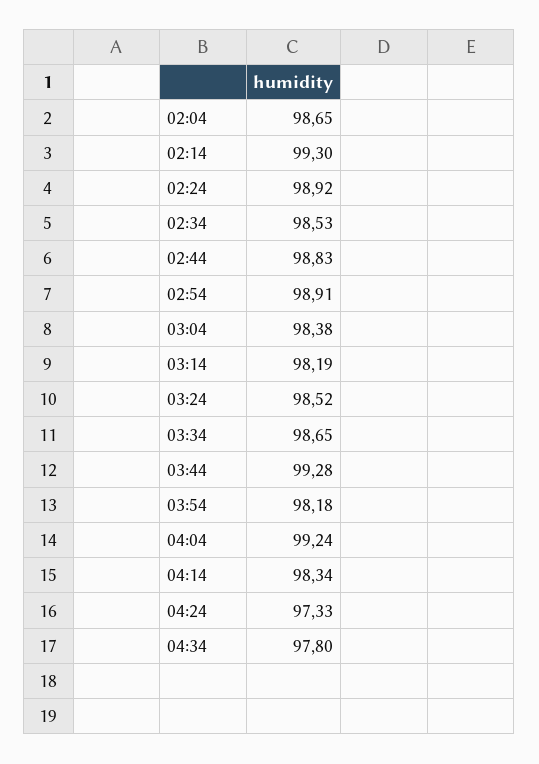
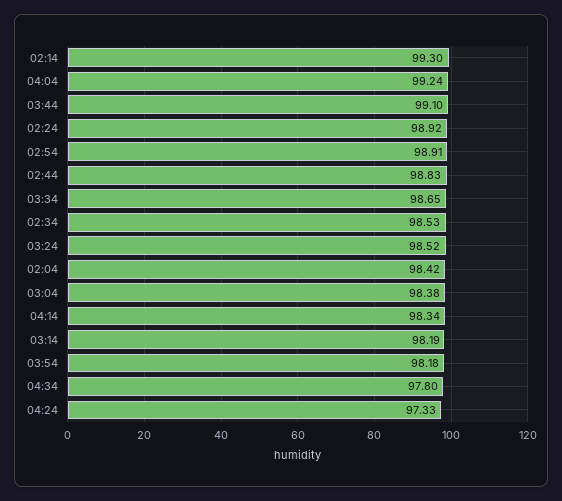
02:04: 98.65 -> 98.42
03:44: 99.28 -> 99.1

